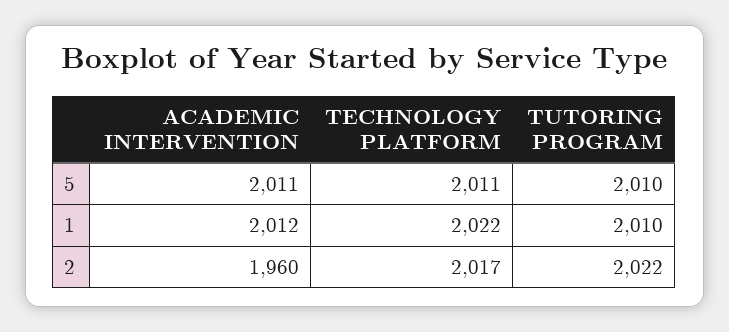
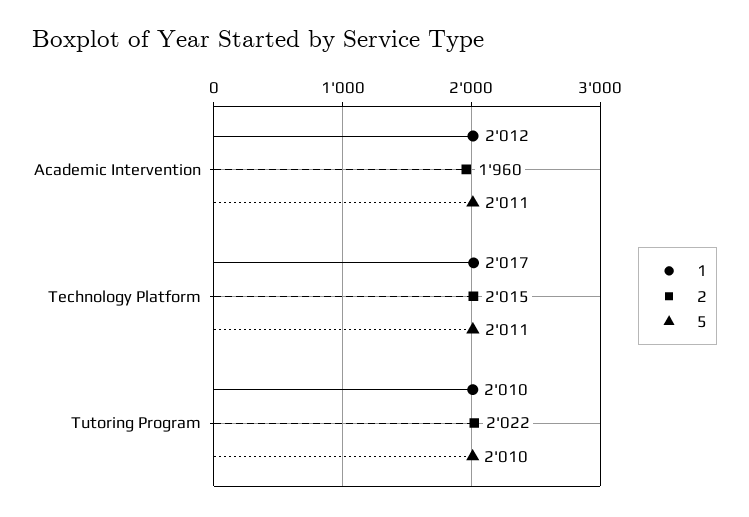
1, TECHNOLOGY PLATFORM: 2022 -> 2017
2, TECHNOLOGY PLATFORM: 2017 -> 2015

